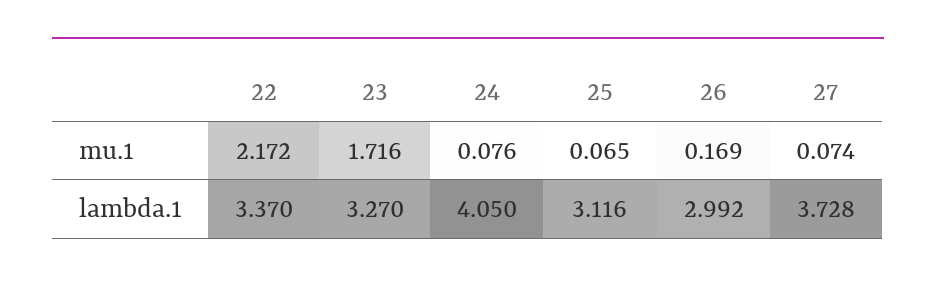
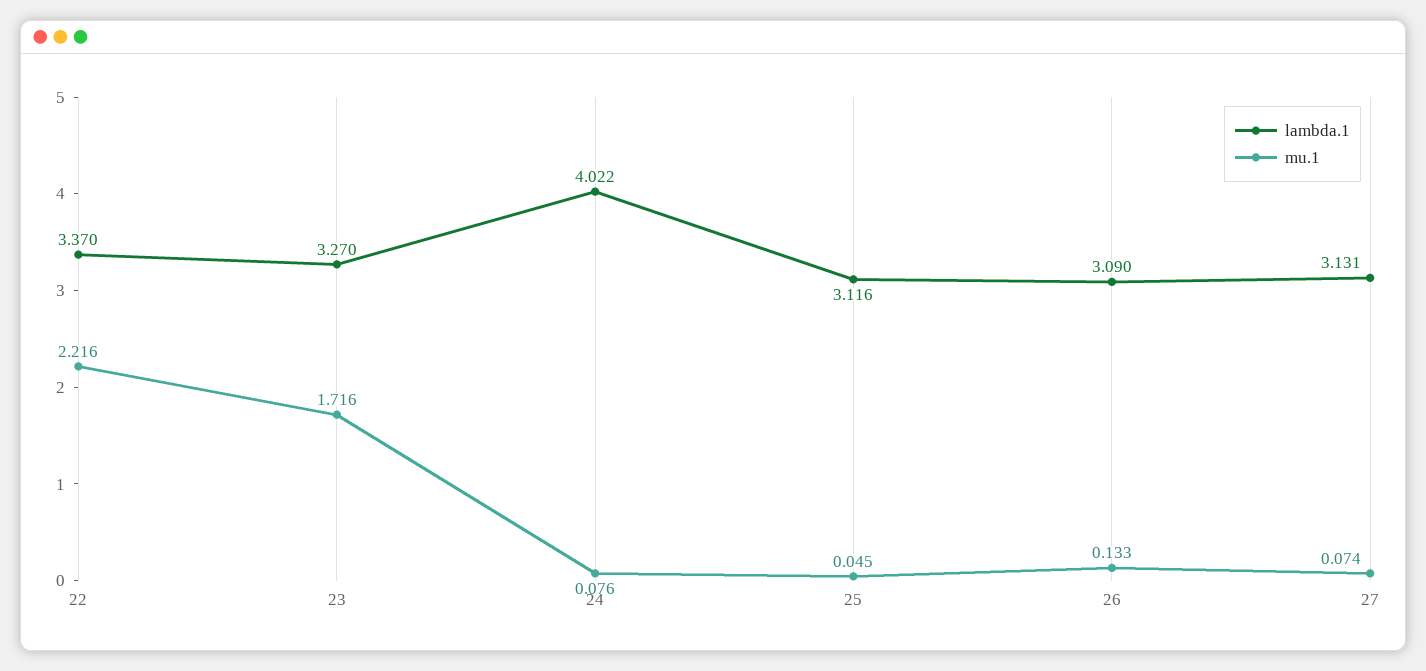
mu.1, 22: 2.172 -> 2.216
mu.1, 25: 0.065 -> 0.045
mu.1, 26: 0.169 -> 0.133
lambda.1, 24: 4.05 -> 4.022
lambda.1, 26: 2.992 -> 3.09
lambda.1, 27: 3.728 -> 3.131

